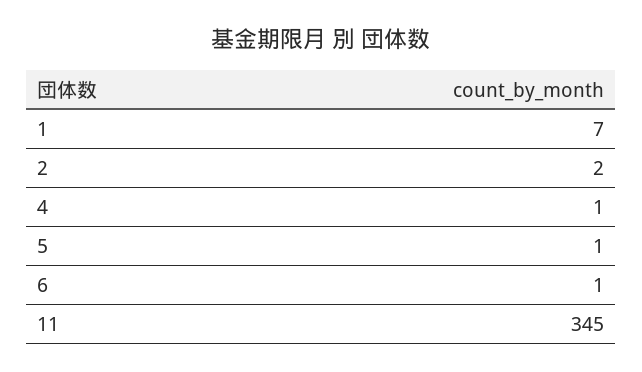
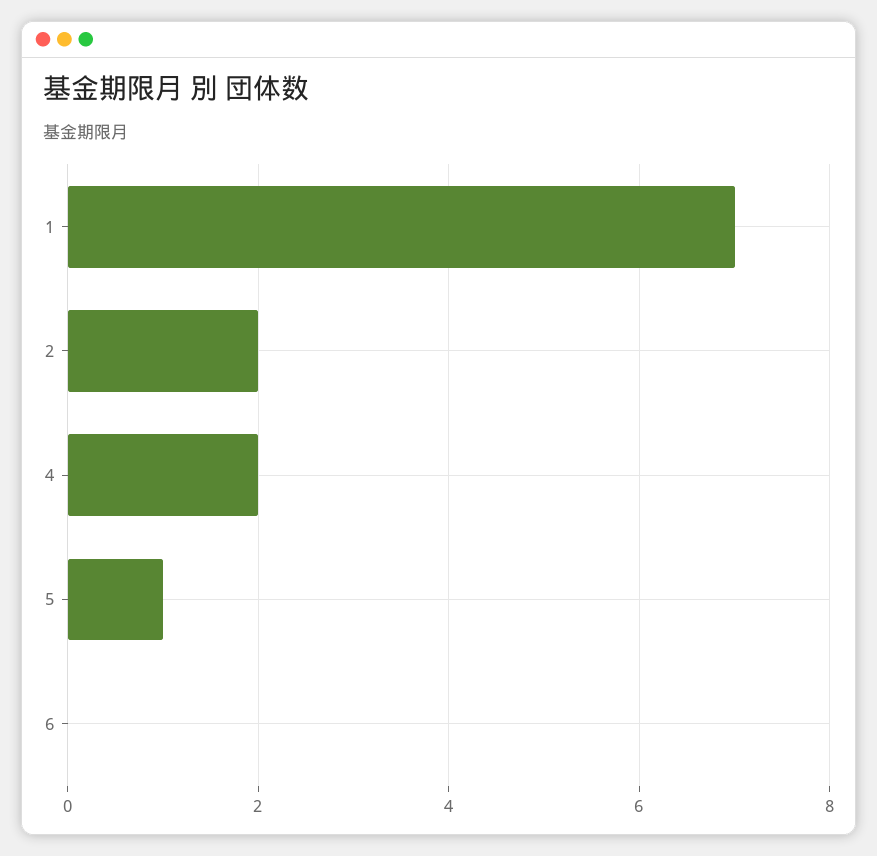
4: 1 -> 2
6: 1 -> 0
11: 345 -> none

